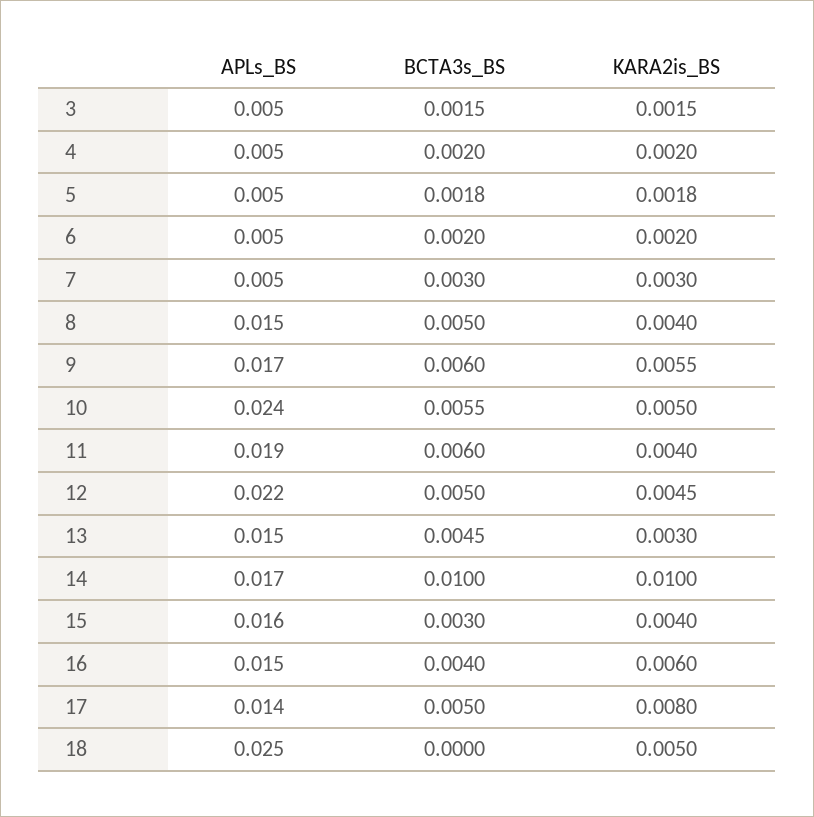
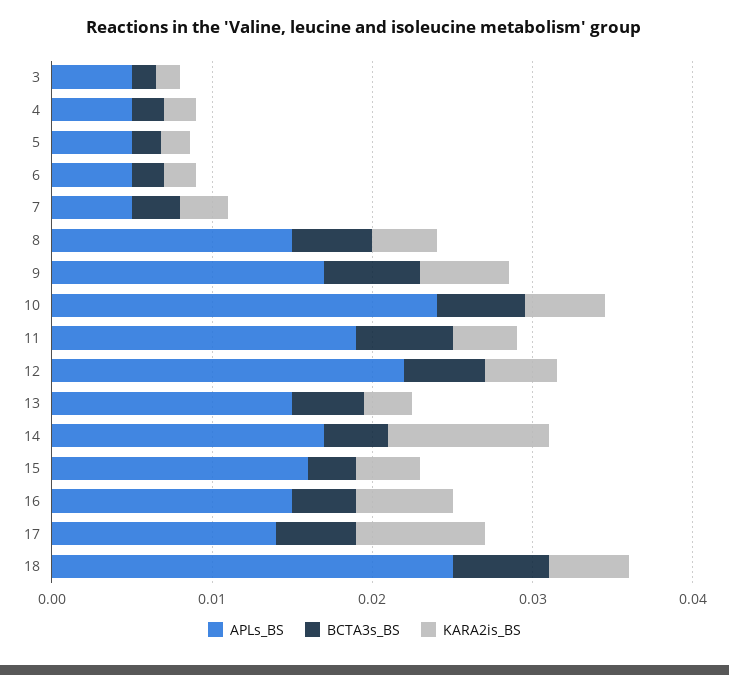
BCTA3s_BS, 14: 0.01 -> 0.004
BCTA3s_BS, 18: 0 -> 0.006

